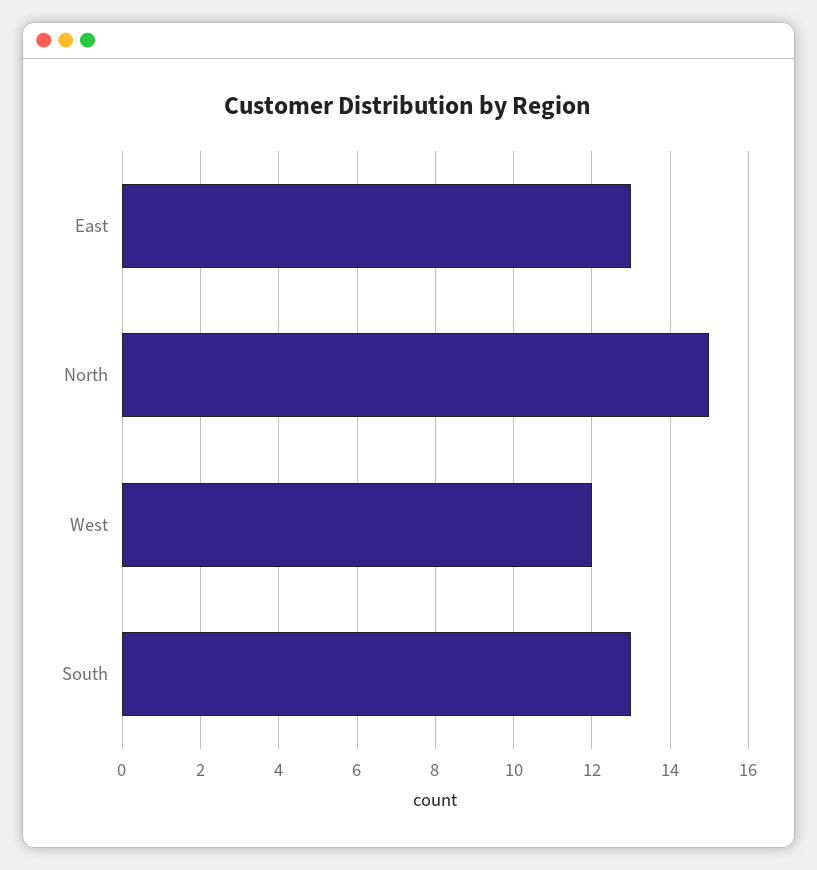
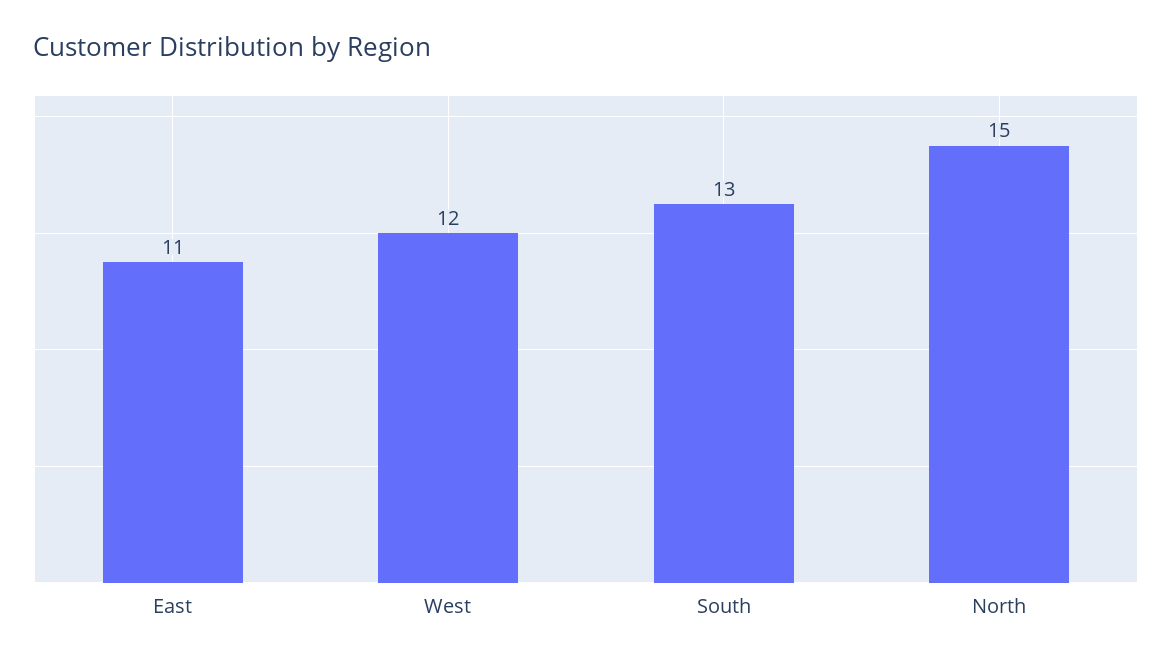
East: 13 -> 11

